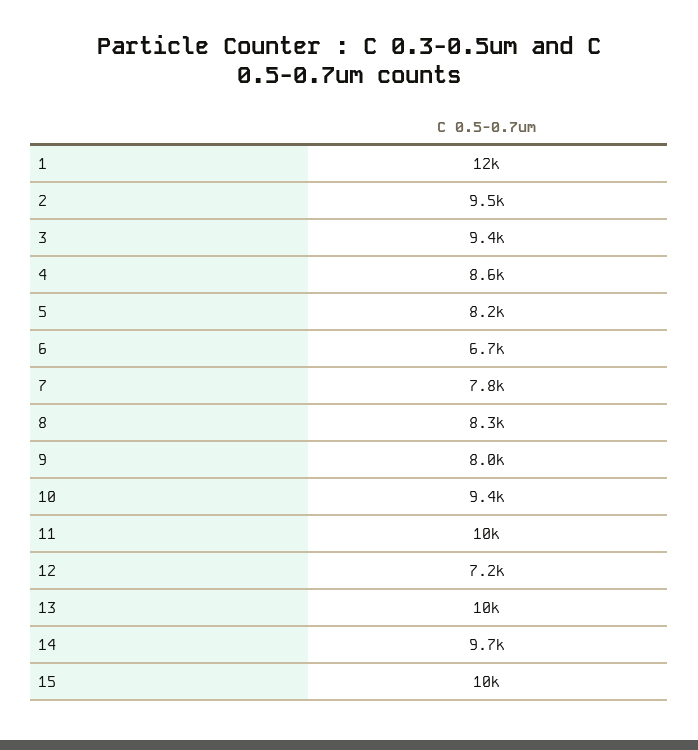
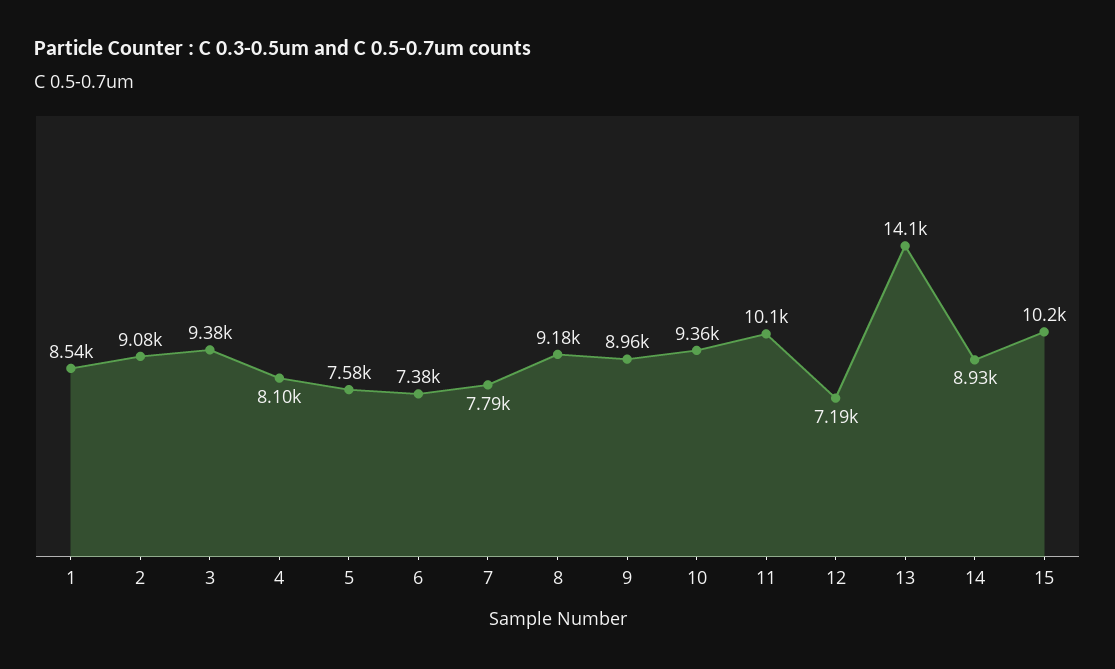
1: 12000 -> 8540
2: 9500 -> 9080
4: 8600 -> 8100
5: 8200 -> 7580
6: 6700 -> 7380
8: 8300 -> 9180
9: 8000 -> 8960
13: 10000 -> 14100
14: 9700 -> 8930

